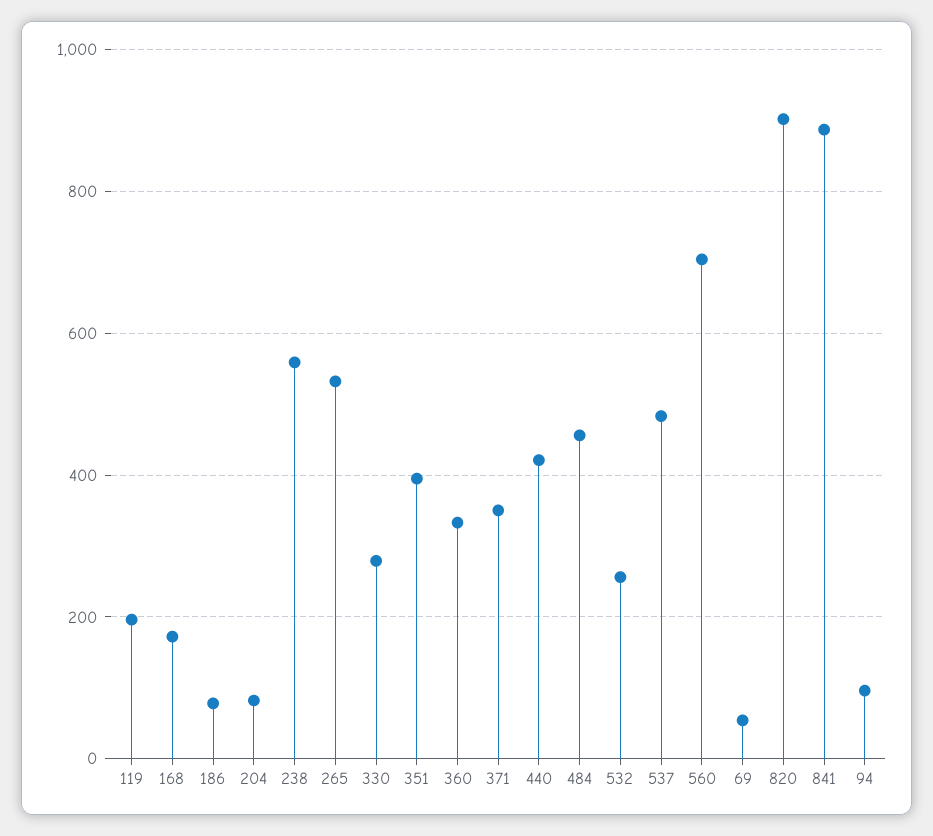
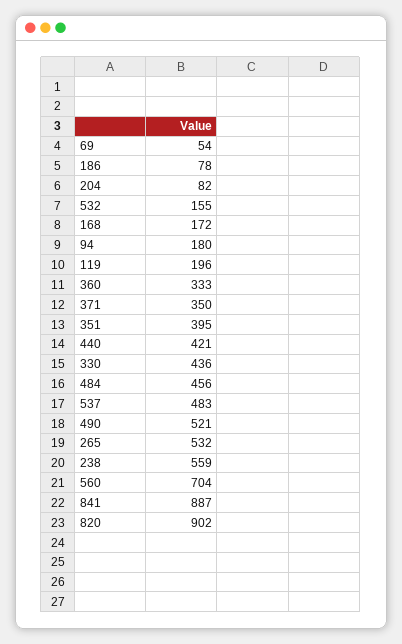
330: 280 -> 436
532: 260 -> 155
94: 100 -> 180
490: none -> 521

